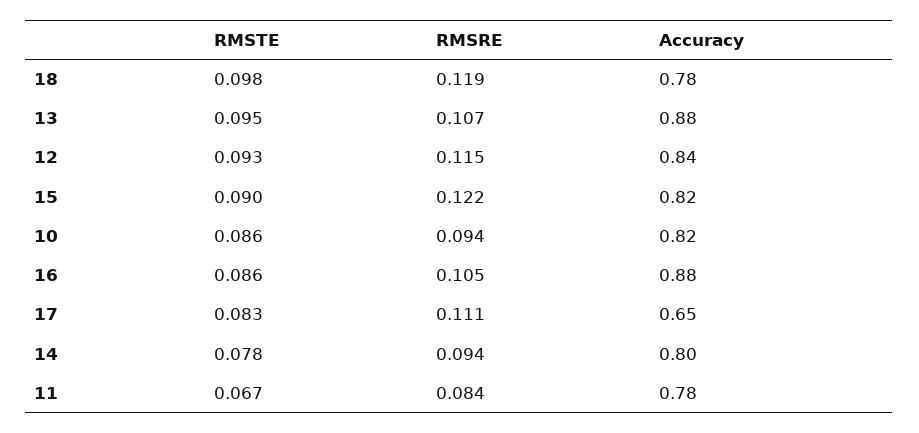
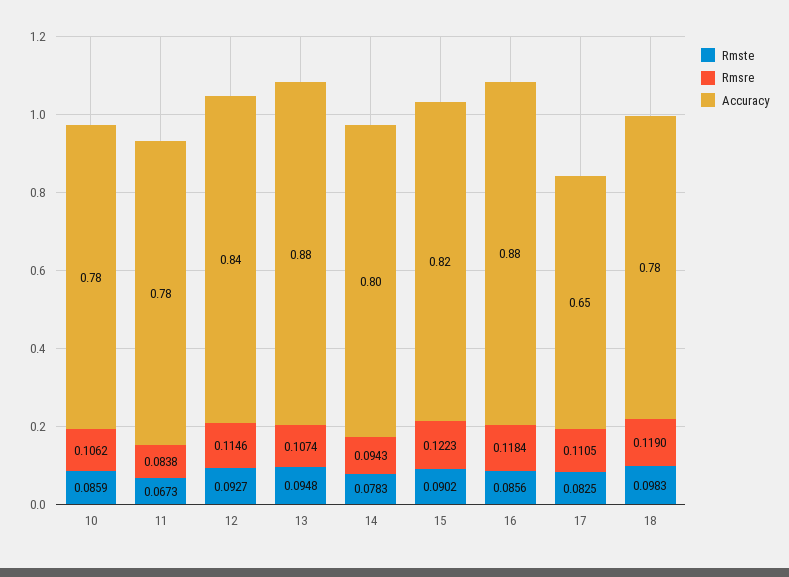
RMSRE, 10: 0.094 -> 0.1062
Accuracy, 10: 0.82 -> 0.78
RMSRE, 16: 0.105 -> 0.1184

